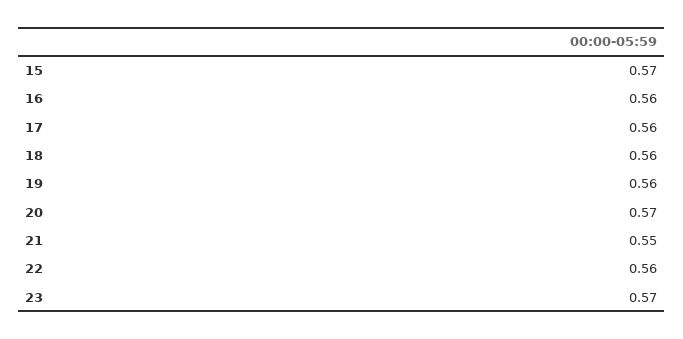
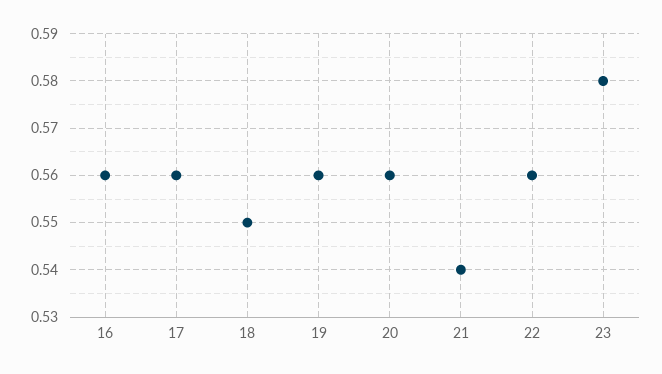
15: 0.57 -> none
18: 0.56 -> 0.55
20: 0.57 -> 0.56
21: 0.55 -> 0.54
23: 0.57 -> 0.58

